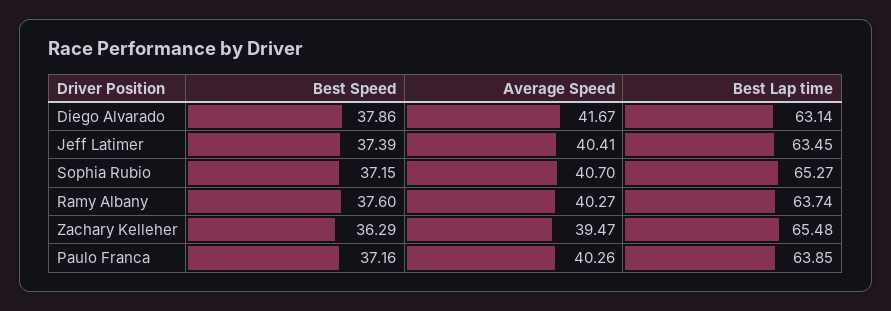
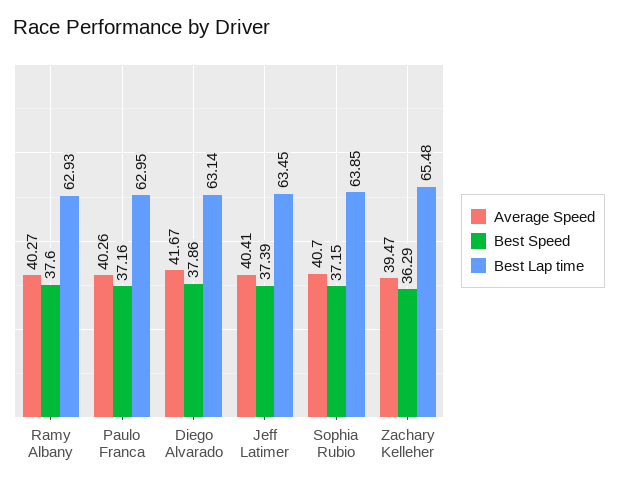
Best Lap time, Sophia Rubio: 65.27 -> 63.85
Best Lap time, Ramy Albany: 63.74 -> 62.93
Best Lap time, Paulo Franca: 63.85 -> 62.95

